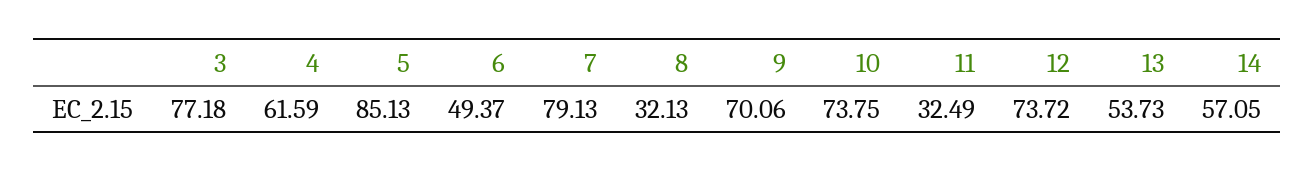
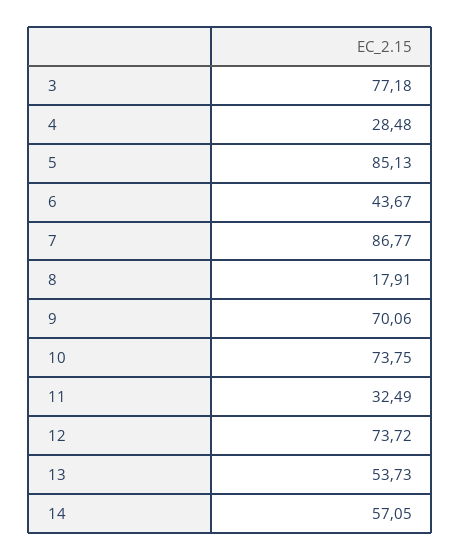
4: 61.59 -> 28.48
6: 49.37 -> 43.67
7: 79.13 -> 86.77
8: 32.13 -> 17.91

